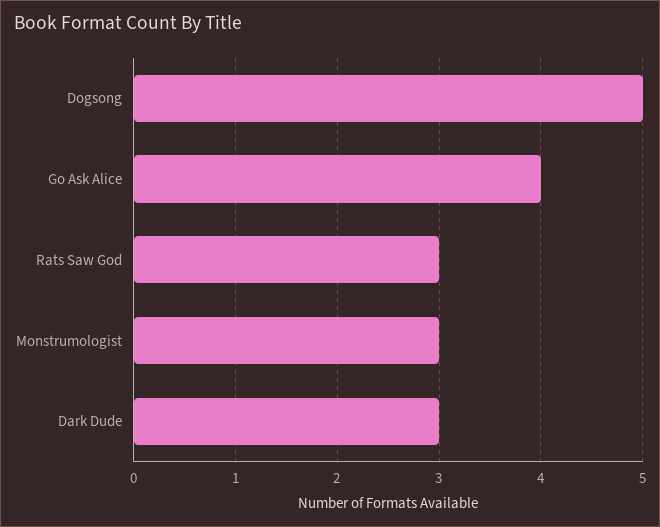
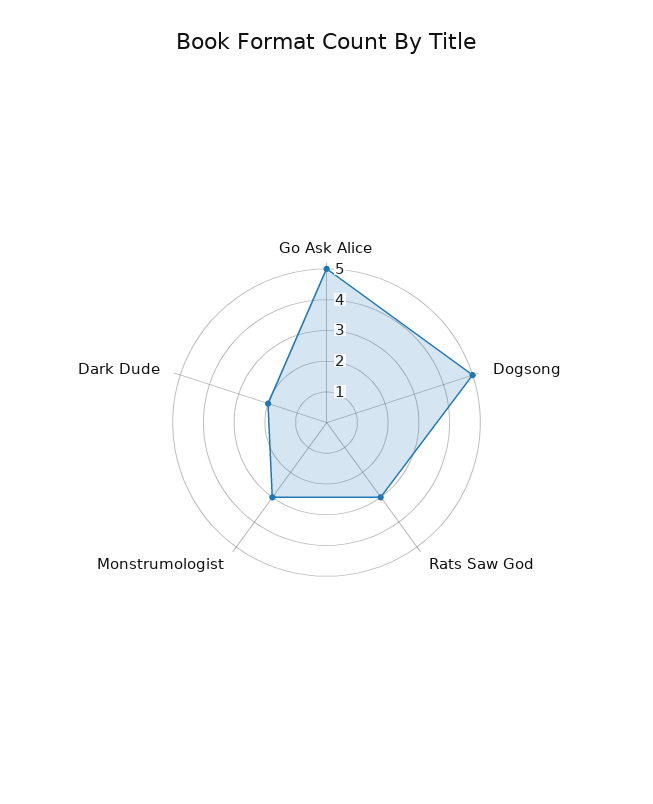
Go Ask Alice: 4 -> 5
Dark Dude: 3 -> 2

